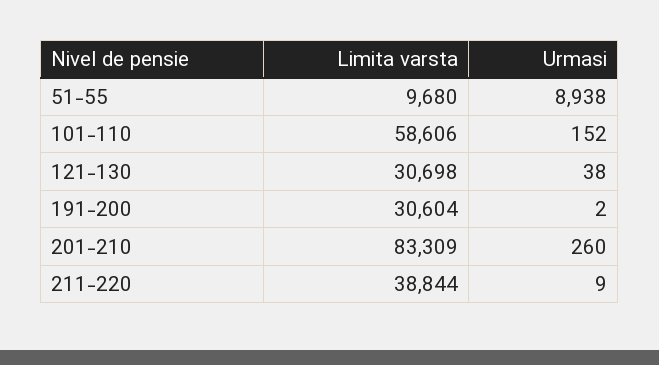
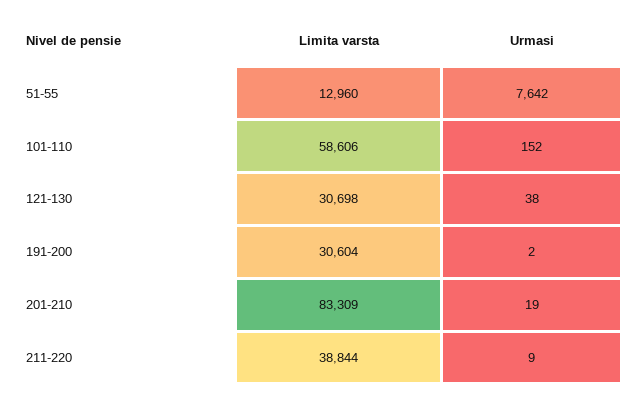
Limita varsta, 51-55: 9680 -> 12960
Urmasi, 51-55: 8938 -> 7642
Urmasi, 201-210: 260 -> 19

